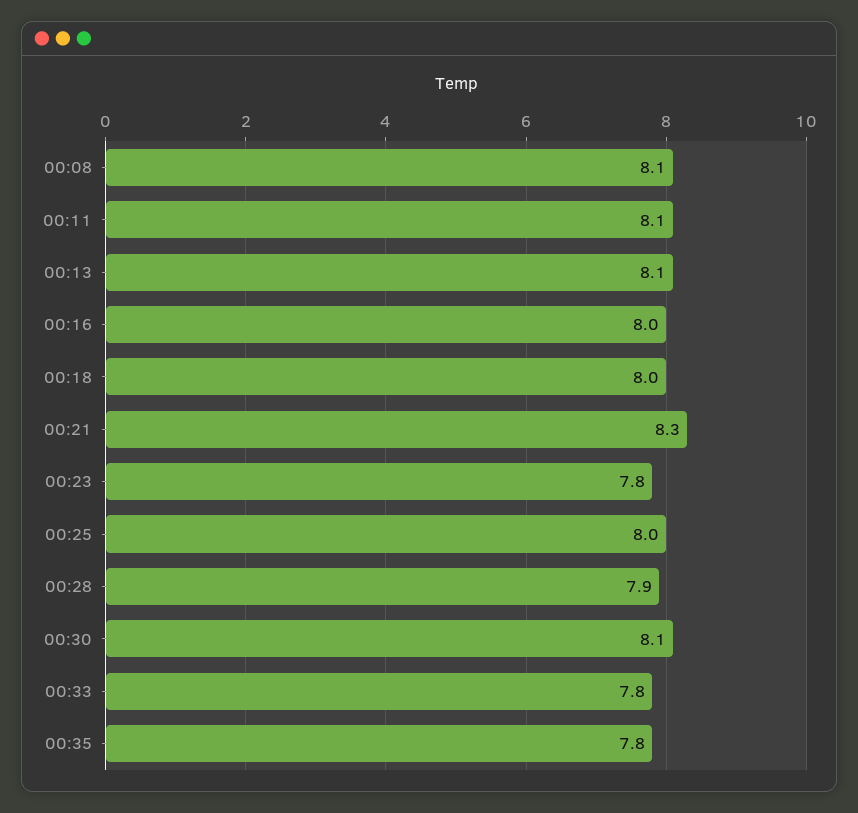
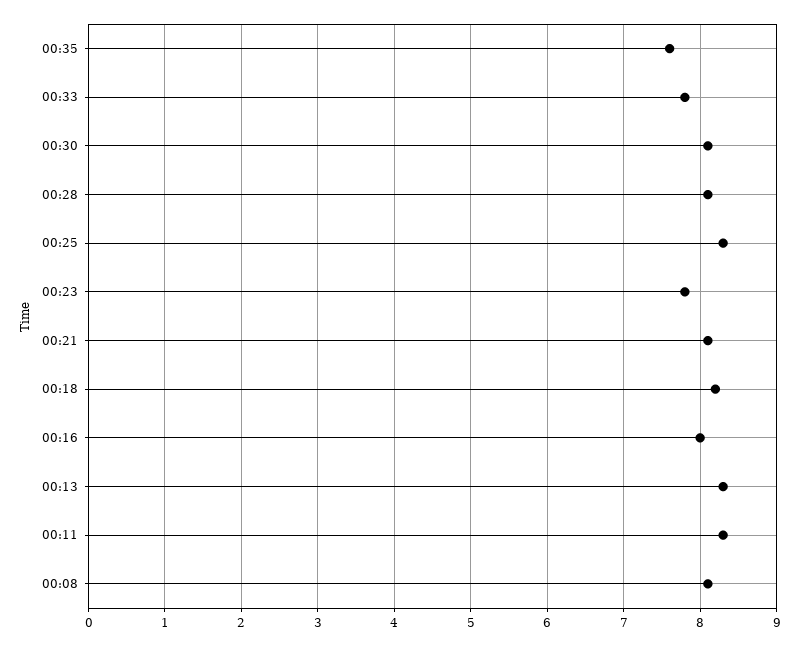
00:11: 8.1 -> 8.3
00:13: 8.1 -> 8.3
00:18: 8 -> 8.2
00:21: 8.3 -> 8.1
00:25: 8 -> 8.3
00:28: 7.9 -> 8.1
00:35: 7.8 -> 7.6

